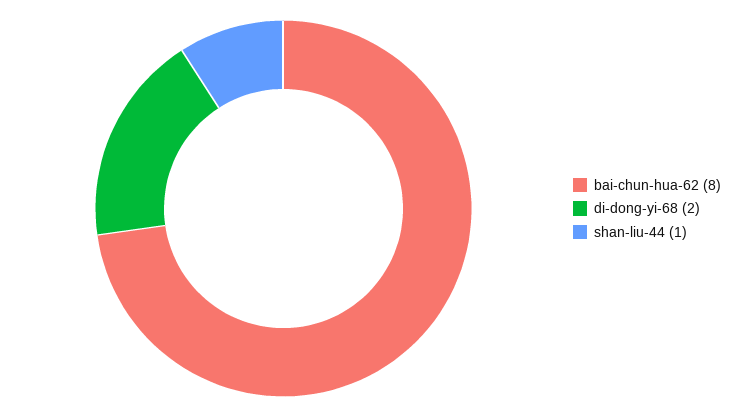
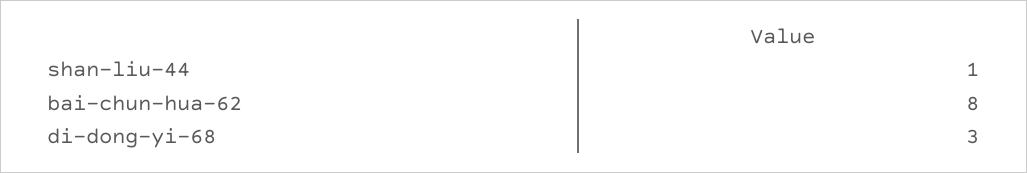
di-dong-yi-68: 2 -> 3

